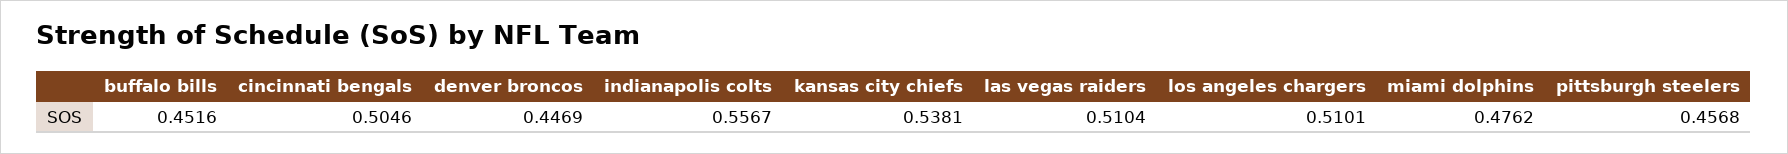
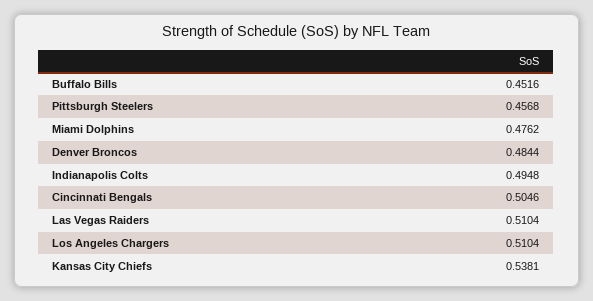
denver broncos: 0.4469 -> 0.4844
indianapolis colts: 0.5567 -> 0.4948
los angeles chargers: 0.5101 -> 0.5104

